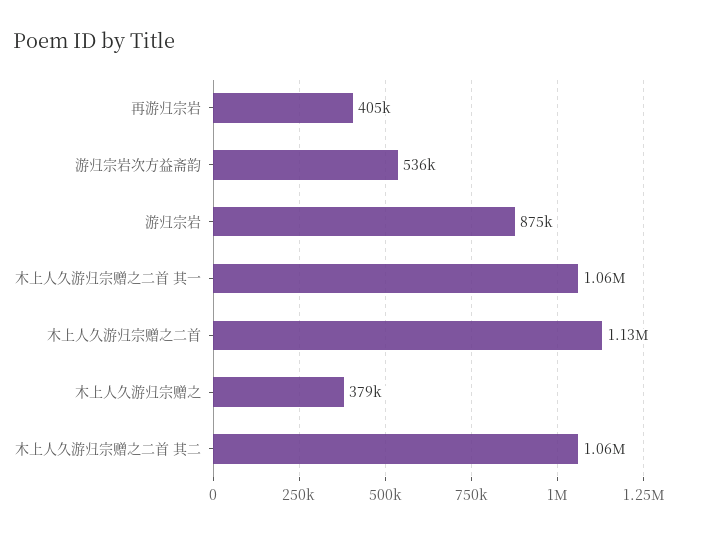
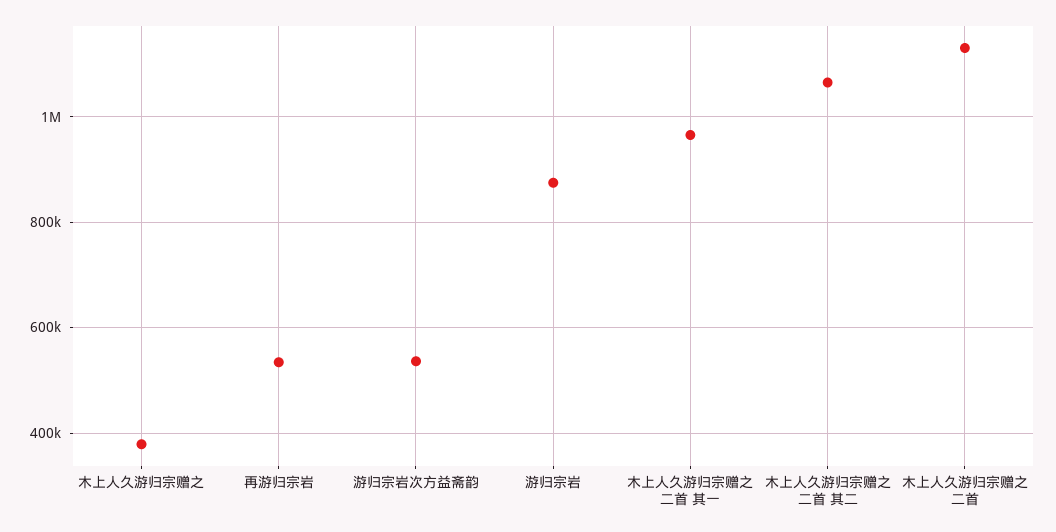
再游归宗岩: 405000 -> 540000
木上人久游归宗赠之二首 其一: 1060000 -> 960000

